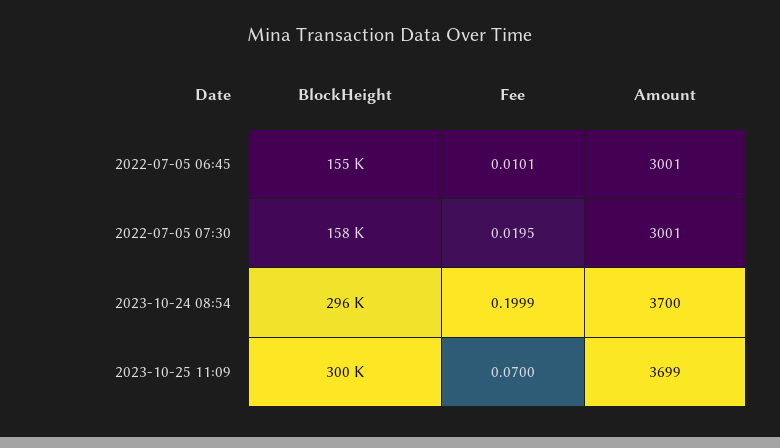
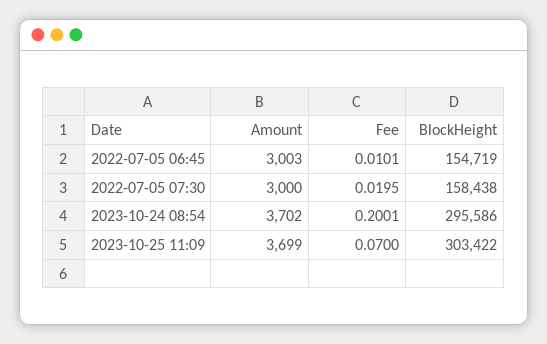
Amount, 2022-07-05 06:45: 3001 -> 3003
Amount, 2022-07-05 07:30: 3001 -> 3000
Fee, 2023-10-24 08:54: 0.1999 -> 0.2001
Amount, 2023-10-24 08:54: 3700 -> 3702
BlockHeight, 2023-10-25 11:09: 300000 -> 303422

